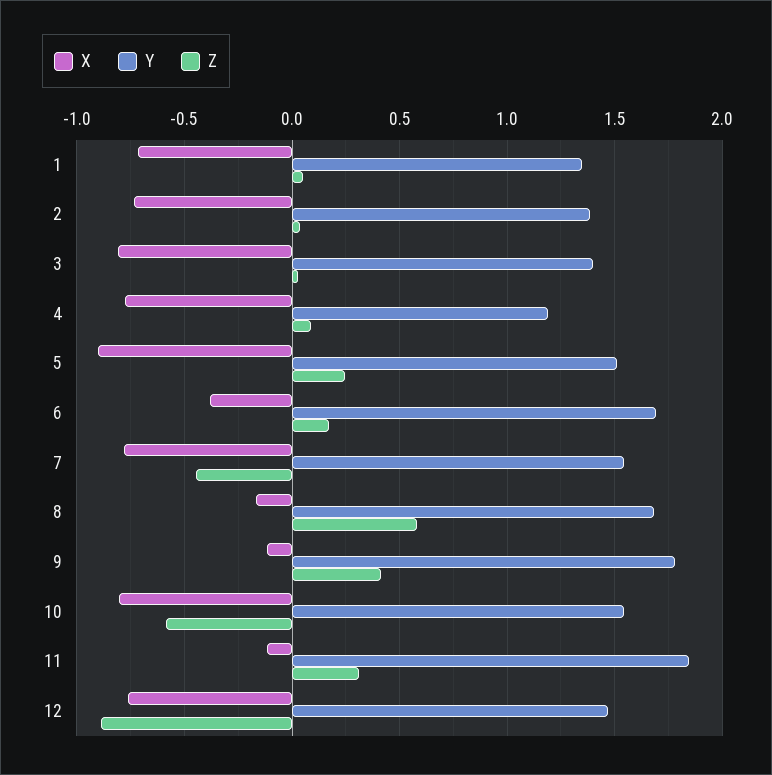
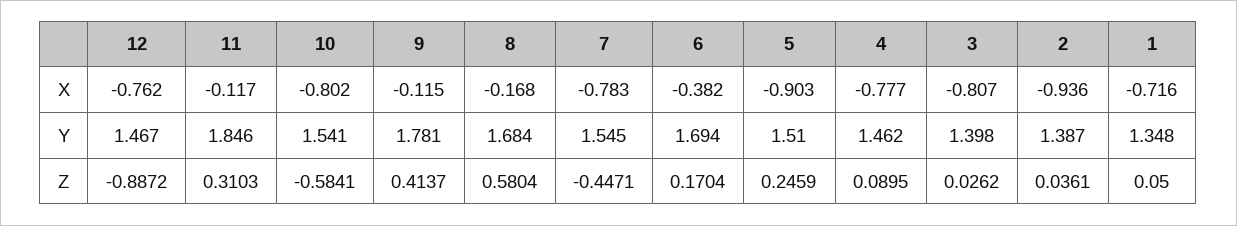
X, 2: -0.75 -> -0.936
Y, 4: 1.2 -> 1.462

